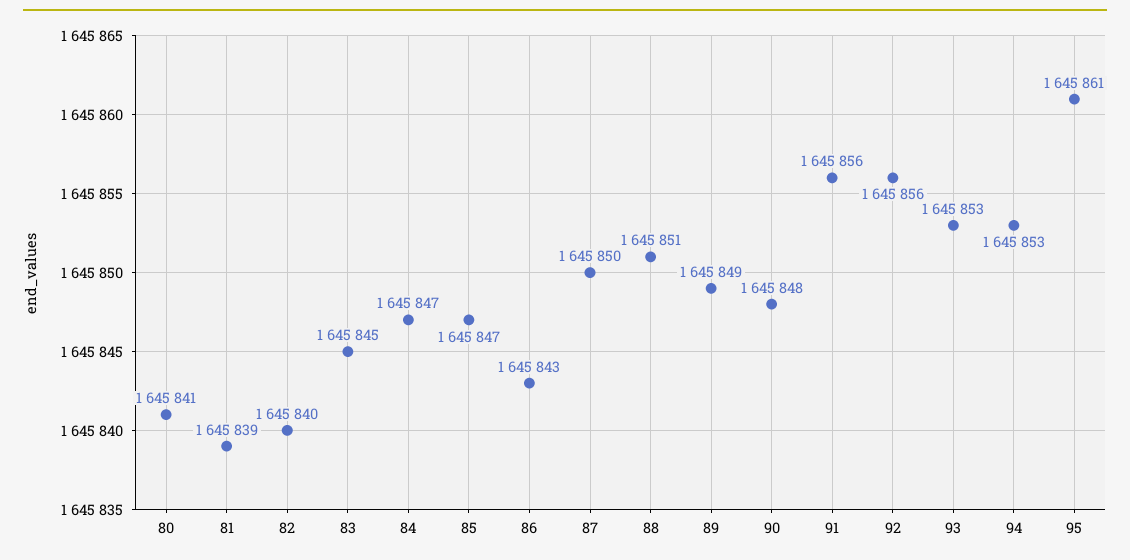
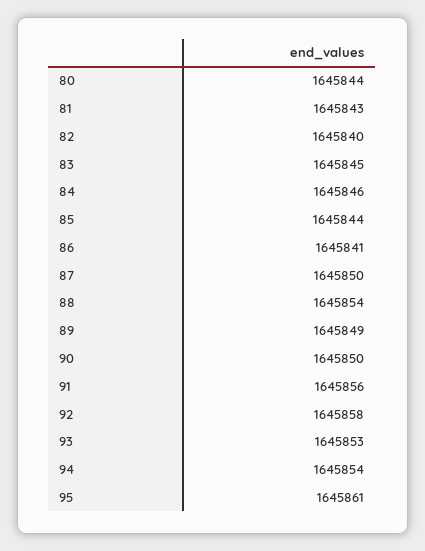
80: 1645841 -> 1645844
81: 1645839 -> 1645843
84: 1645847 -> 1645846
85: 1645847 -> 1645844
86: 1645843 -> 1645841
88: 1645851 -> 1645854
90: 1645848 -> 1645850
92: 1645856 -> 1645858
94: 1645853 -> 1645854

